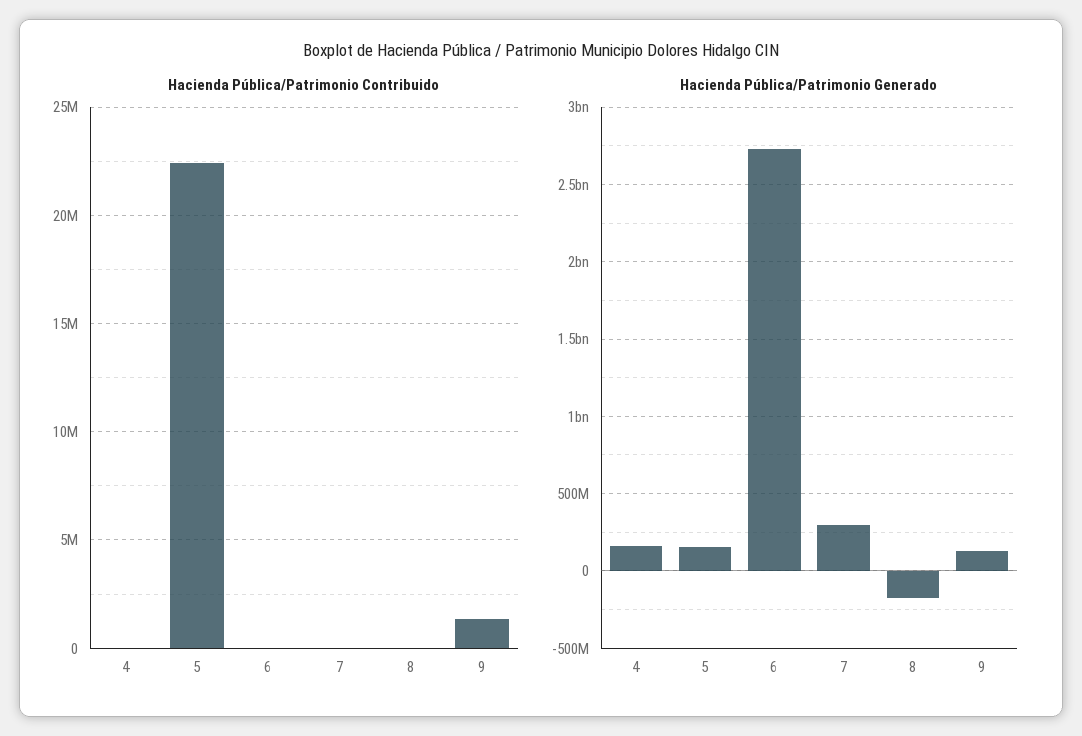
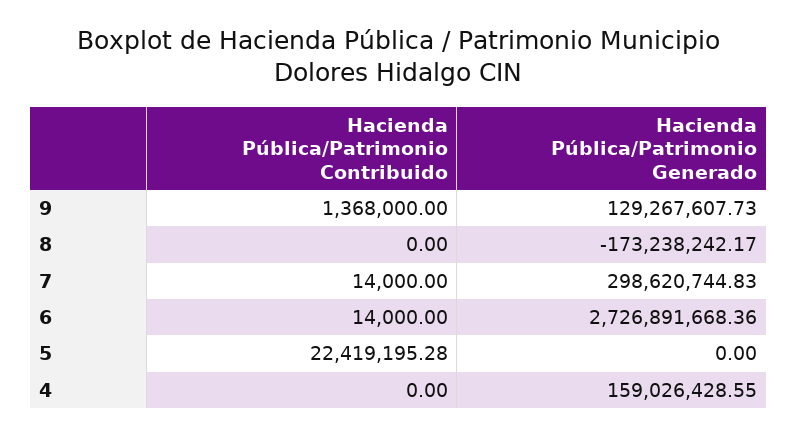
Hacienda Pública/Patrimonio Generado, 5: 150000000 -> 0

